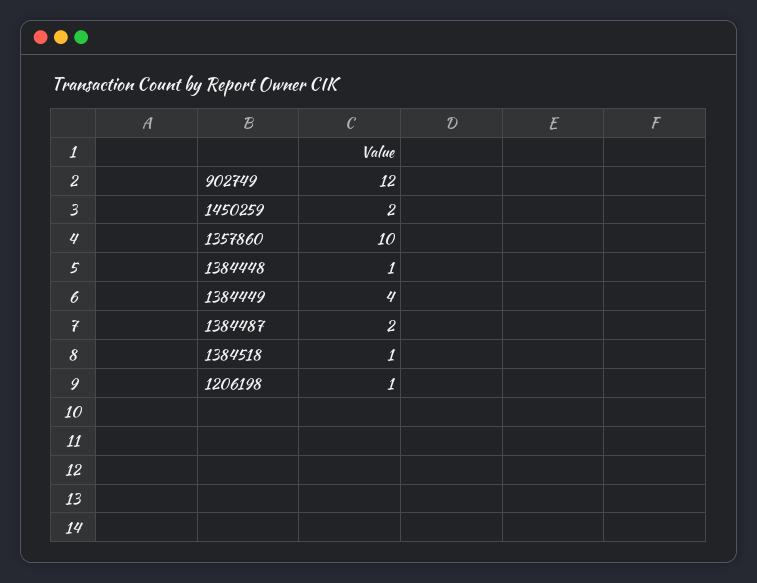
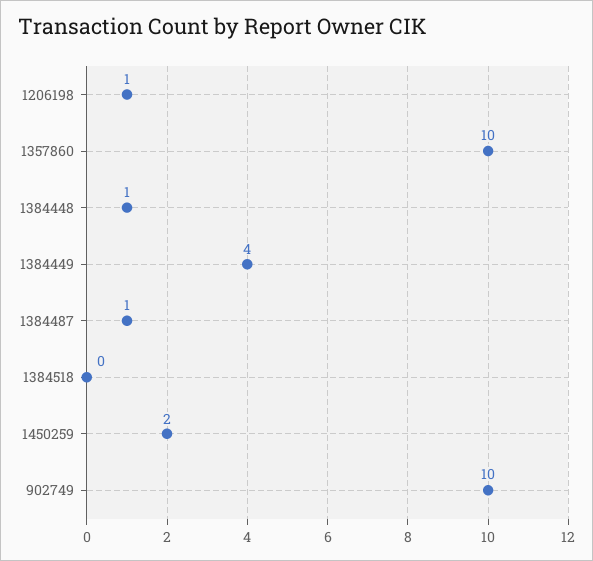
902749: 12 -> 10
1384487: 2 -> 1
1384518: 1 -> 0

